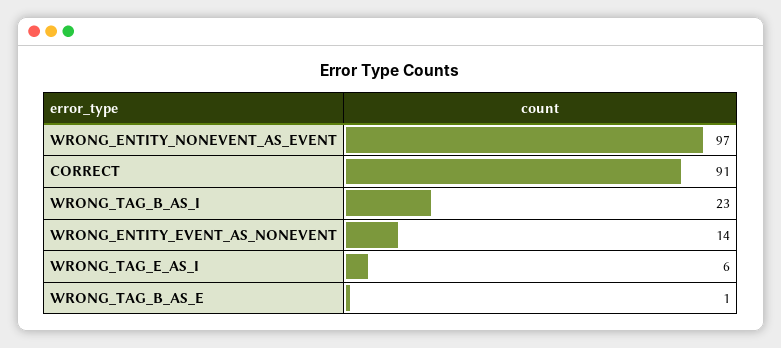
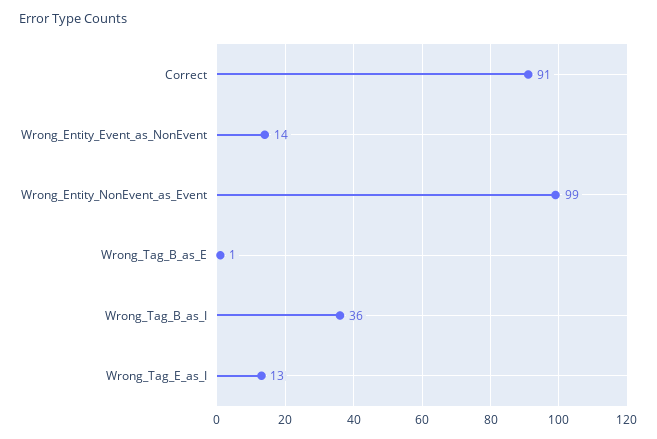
WRONG_ENTITY_NONEVENT_AS_EVENT: 97 -> 99
WRONG_TAG_B_AS_I: 23 -> 36
WRONG_TAG_E_AS_I: 6 -> 13

